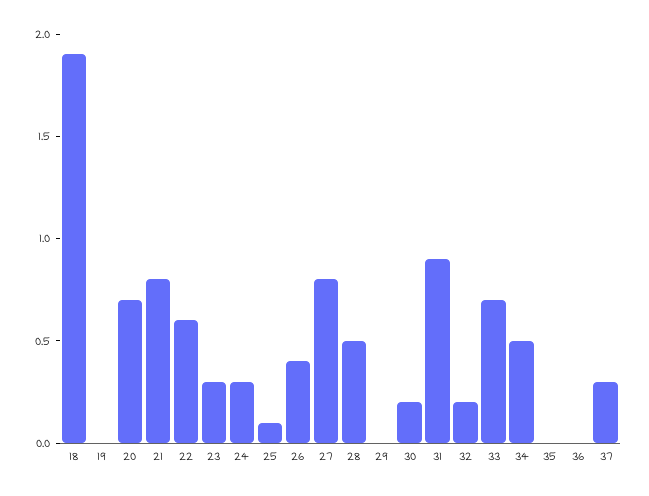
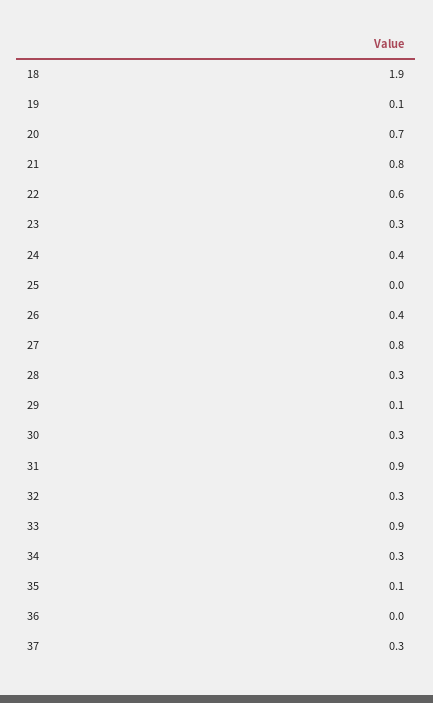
19: 0 -> 0.1
24: 0.3 -> 0.4
25: 0.1 -> 0
28: 0.5 -> 0.3
29: 0 -> 0.1
30: 0.2 -> 0.3
32: 0.2 -> 0.3
33: 0.7 -> 0.9
34: 0.5 -> 0.3
35: 0 -> 0.1

